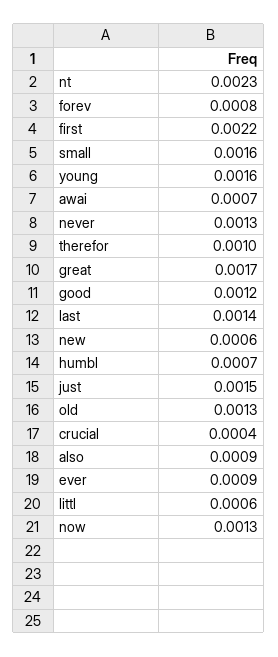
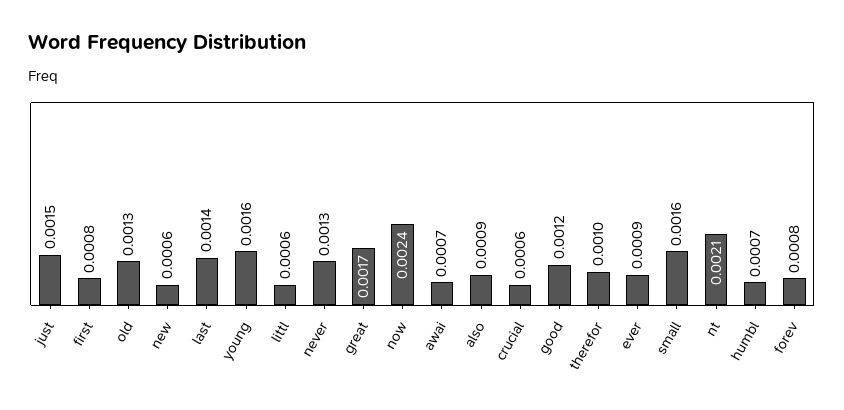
nt: 0.0023 -> 0.0021
first: 0.0022 -> 0.0008
crucial: 0.0004 -> 0.0006
now: 0.0013 -> 0.0024

